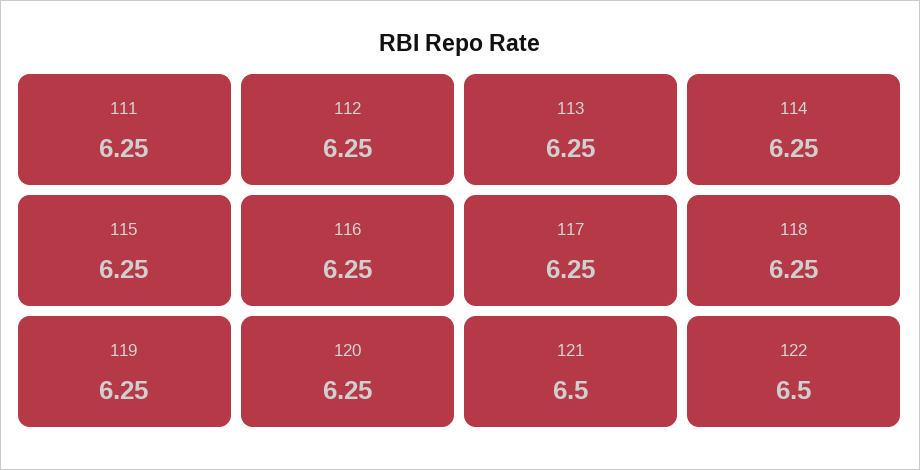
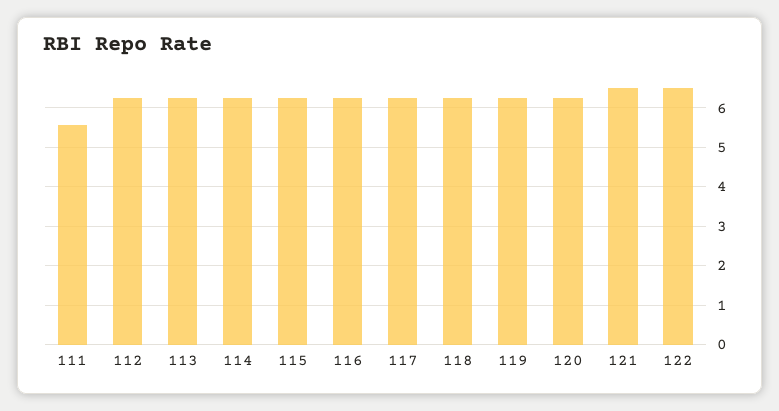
111: 6.25 -> 5.6

